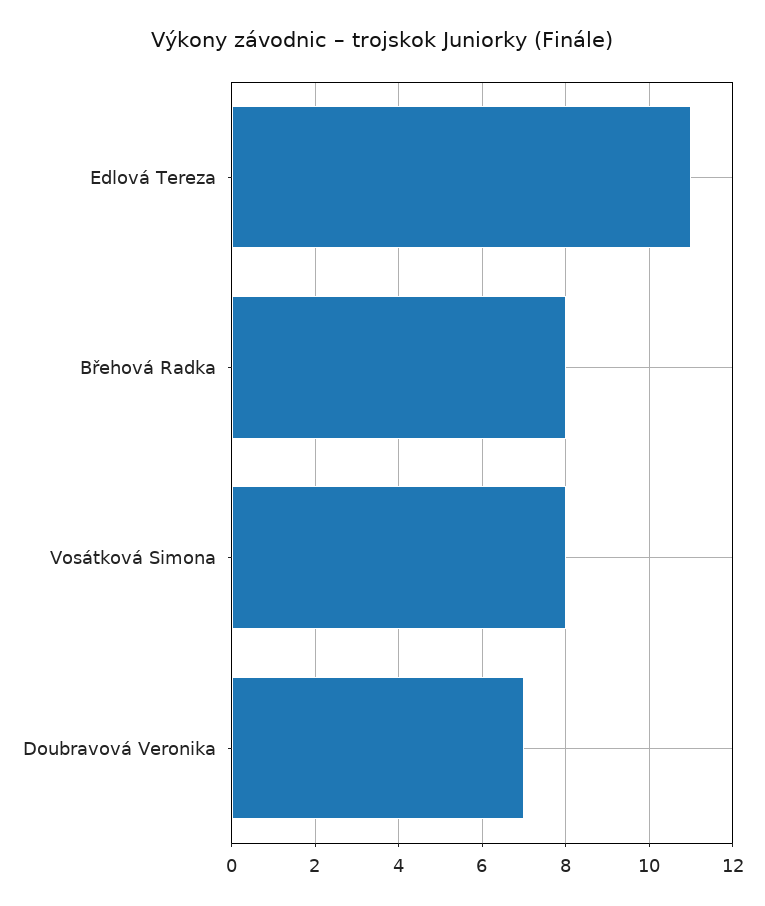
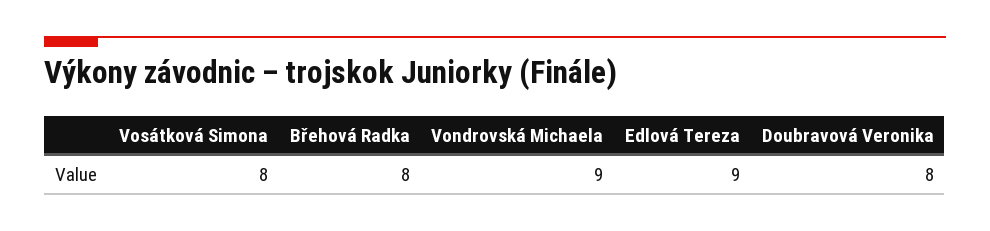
Edlová Tereza: 11 -> 9
Doubravová Veronika: 7 -> 8
Vondrovská Michaela: none -> 9

